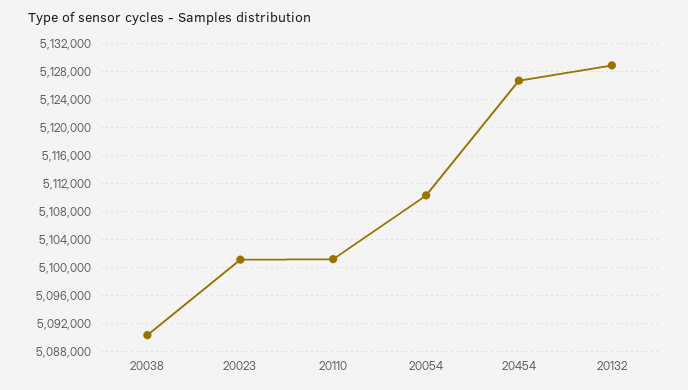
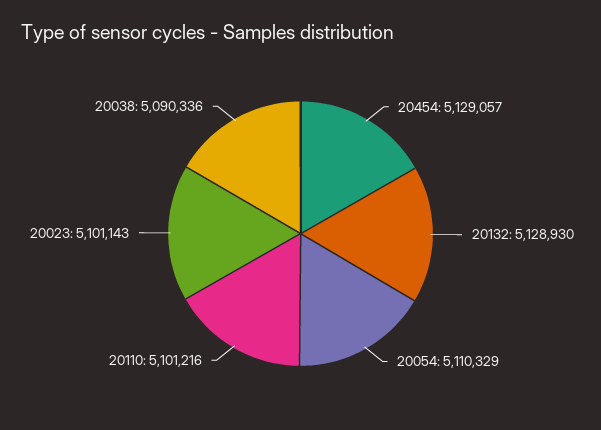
20454: 5127000 -> 5129057

